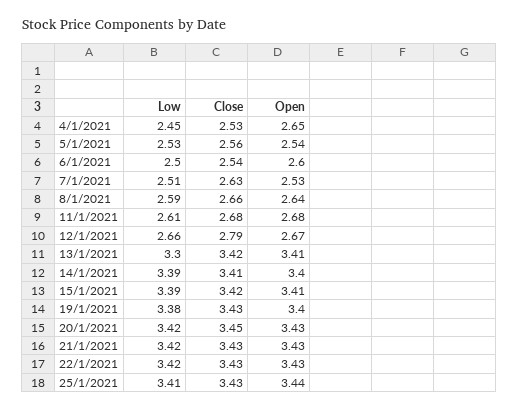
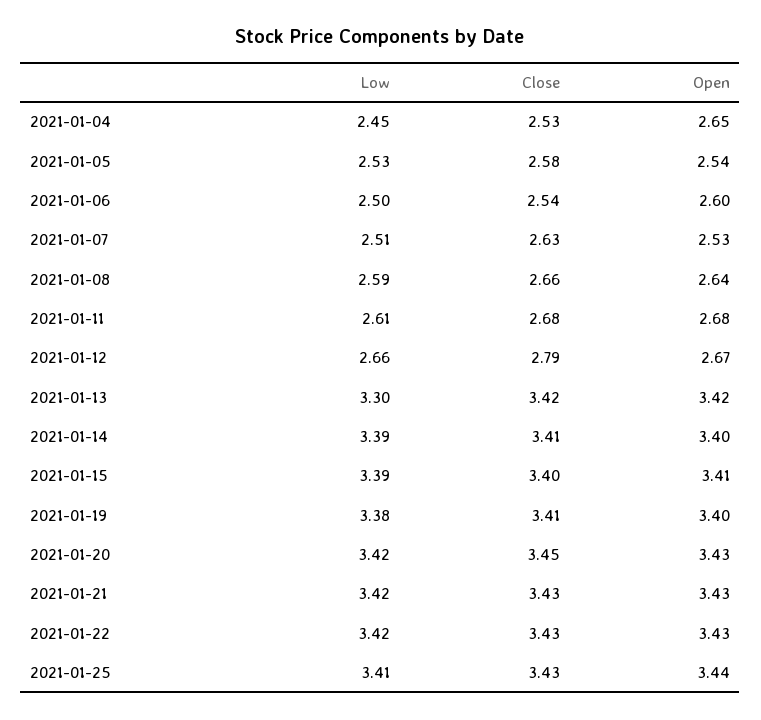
Close, 5/1/2021: 2.56 -> 2.58
Open, 13/1/2021: 3.41 -> 3.42
Close, 15/1/2021: 3.42 -> 3.4
Close, 19/1/2021: 3.43 -> 3.41

